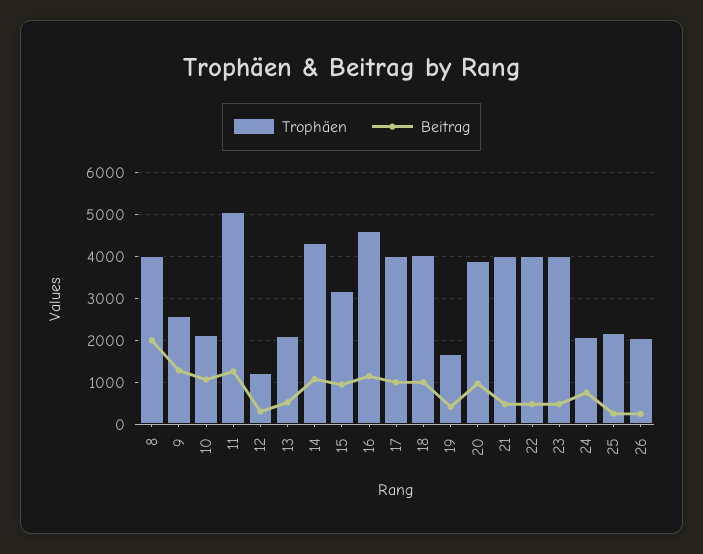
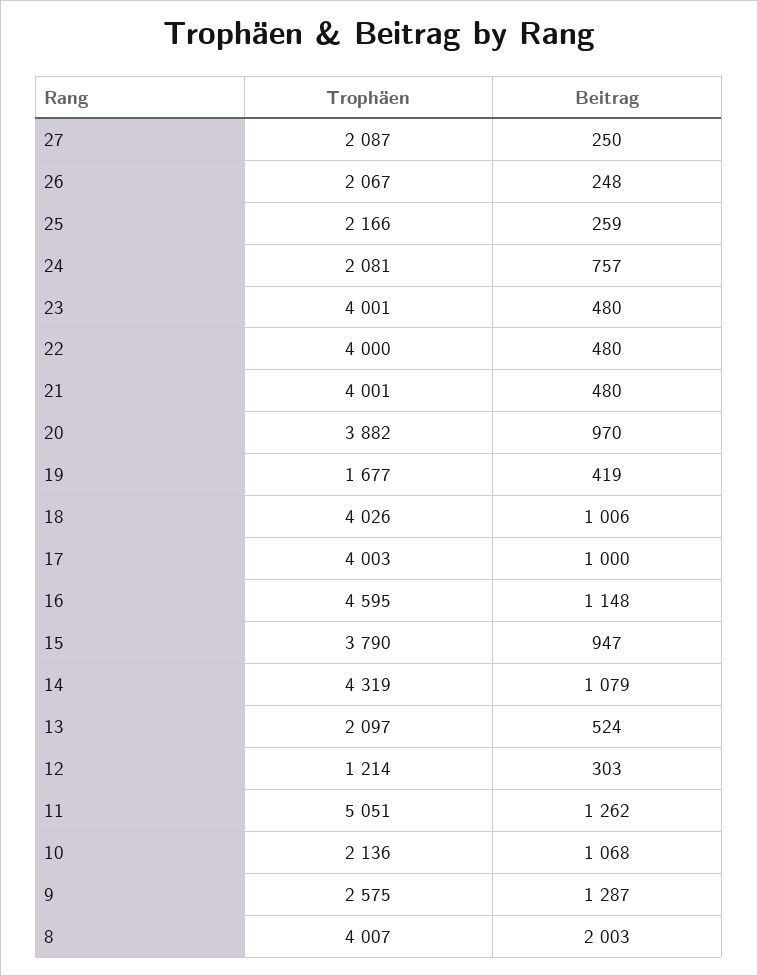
Trophäen, 15: 3200 -> 3790
Trophäen, 27: none -> 2087
Beitrag, 27: none -> 250

